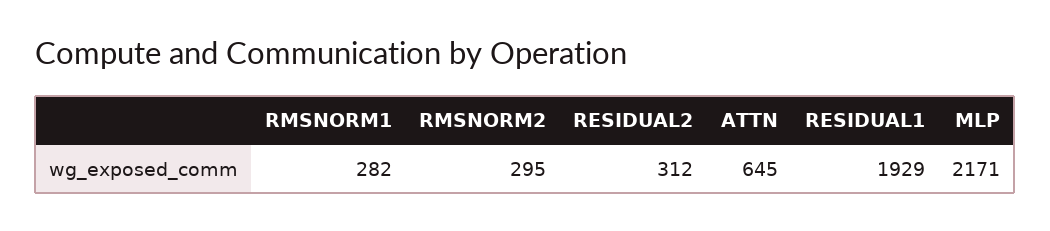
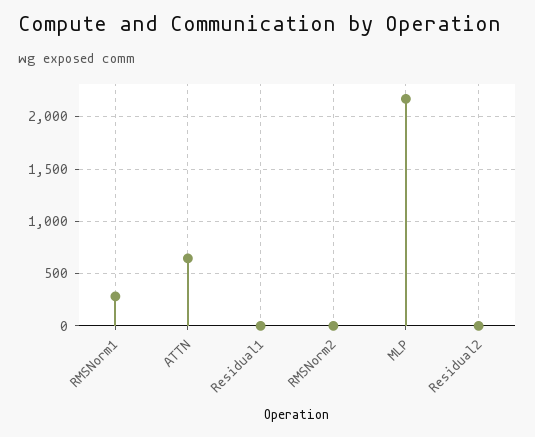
RMSNORM2: 295 -> 0
RESIDUAL2: 312 -> 0
RESIDUAL1: 1929 -> 0

